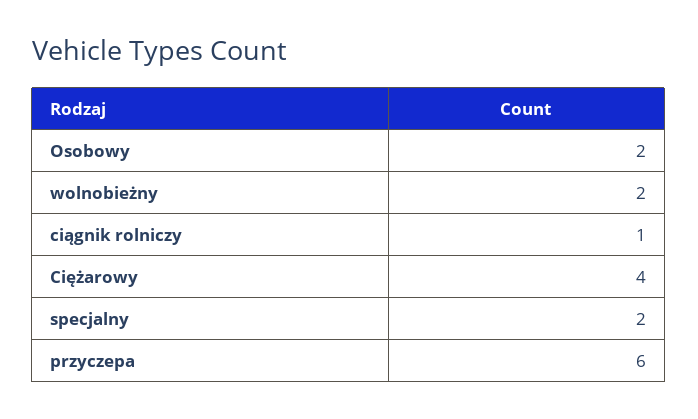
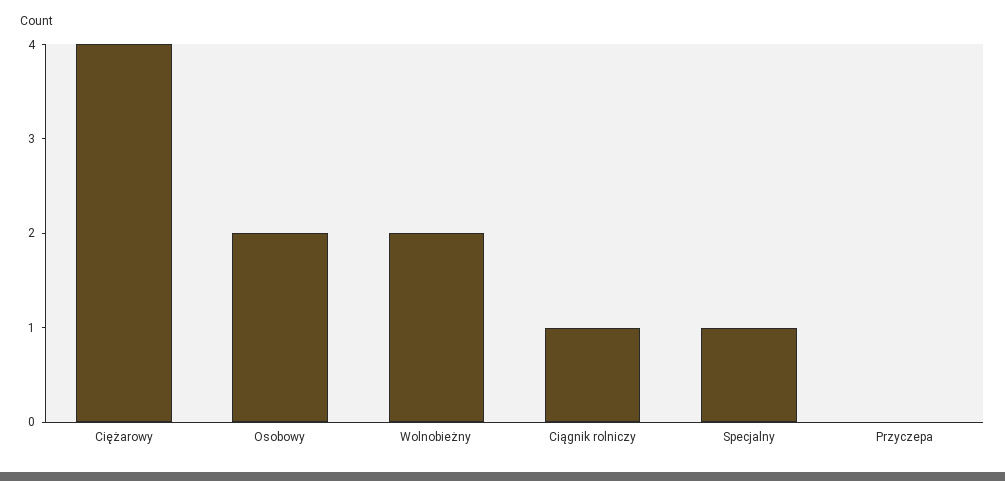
specjalny: 2 -> 1
przyczepa: 6 -> 0

